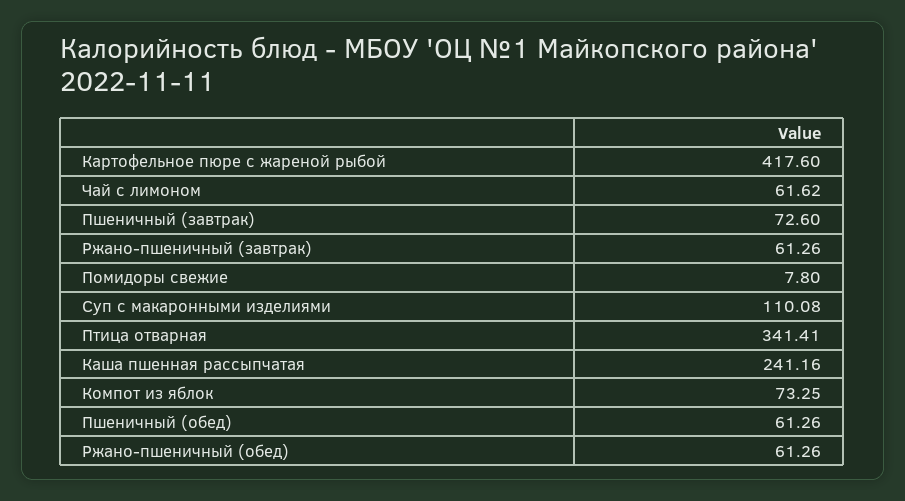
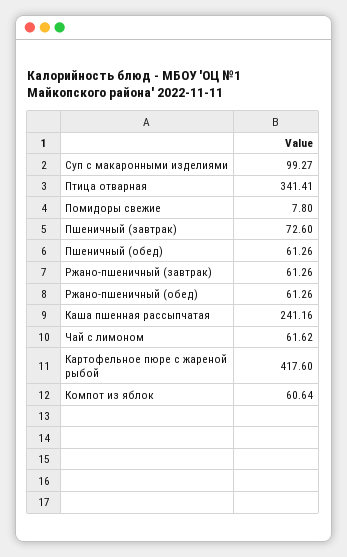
Суп с макаронными изделиями: 110.08 -> 99.27
Компот из яблок: 73.25 -> 60.64

